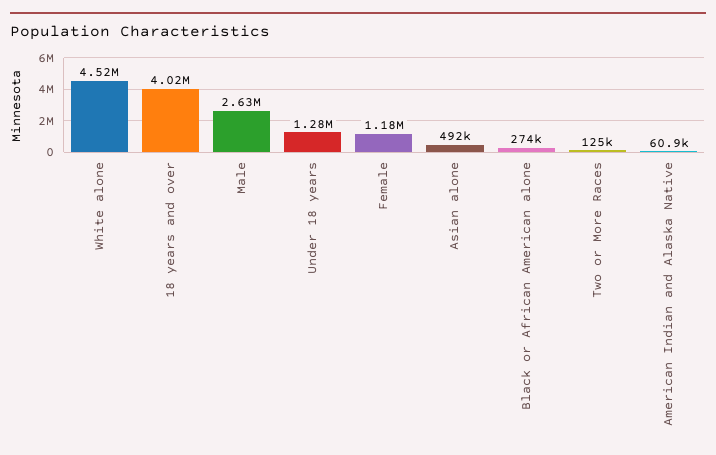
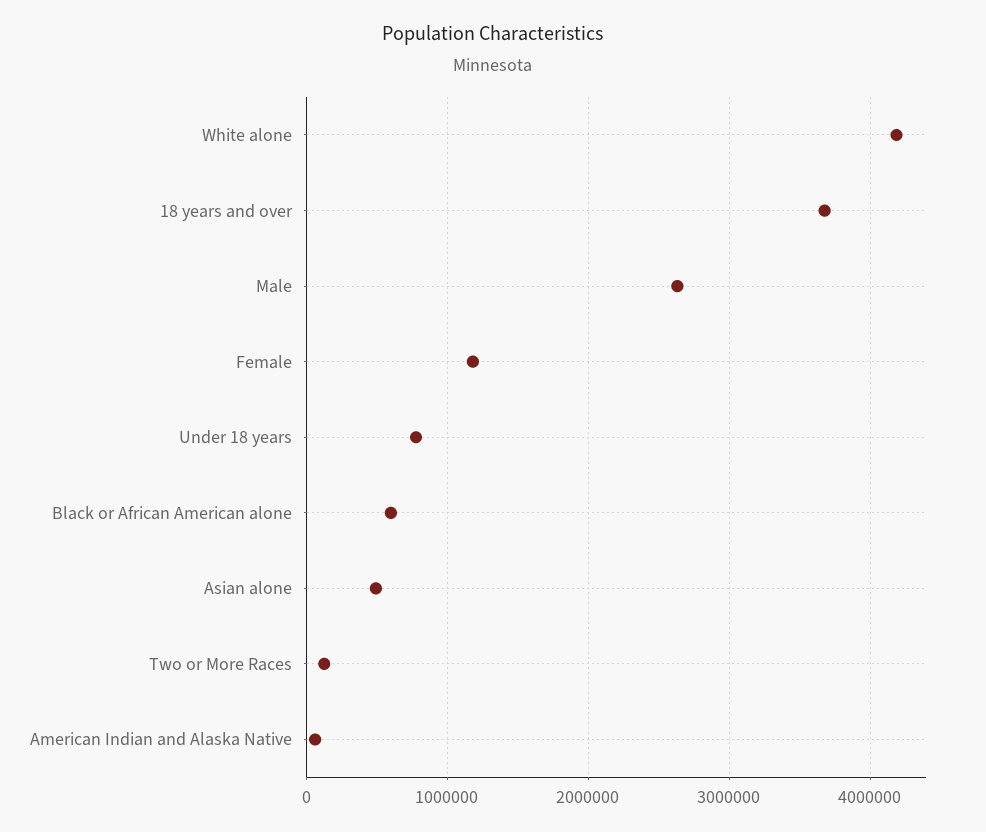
White alone: 4520000 -> 4200000
18 years and over: 4020000 -> 3700000
Under 18 years: 1280000 -> 800000
Black or African American alone: 274000 -> 600000

